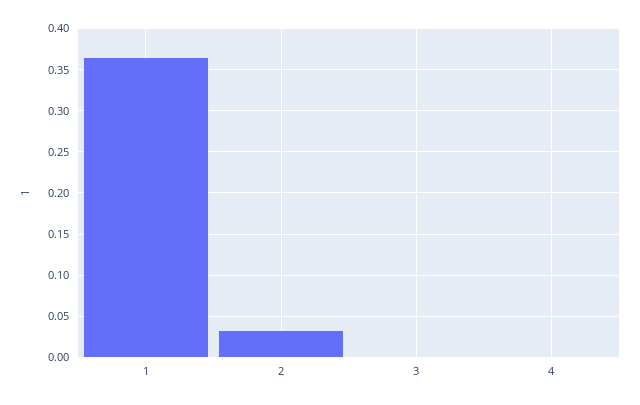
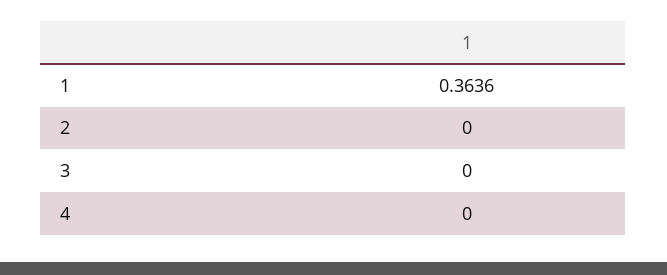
2: 0.03 -> 0

